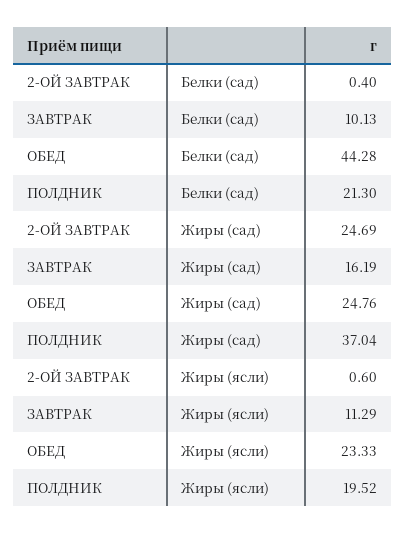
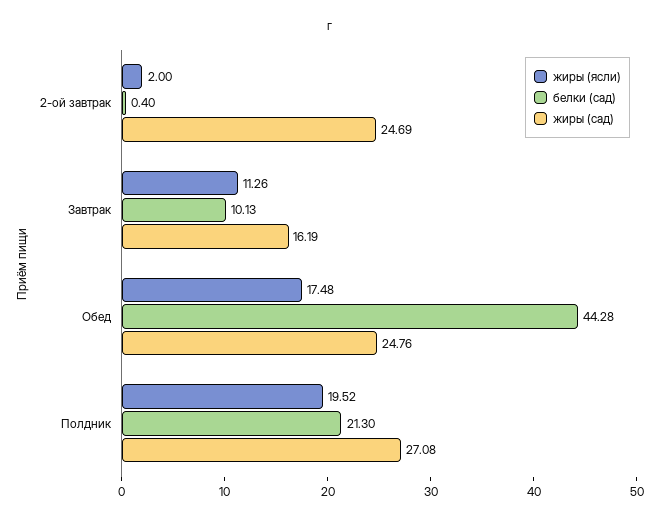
Жиры (сад), ПОЛДНИК: 37.04 -> 27.08
Жиры (ясли), 2-ОЙ ЗАВТРАК: 0.6 -> 2
Жиры (ясли), ЗАВТРАК: 11.29 -> 11.26
Жиры (ясли), ОБЕД: 23.33 -> 17.48

